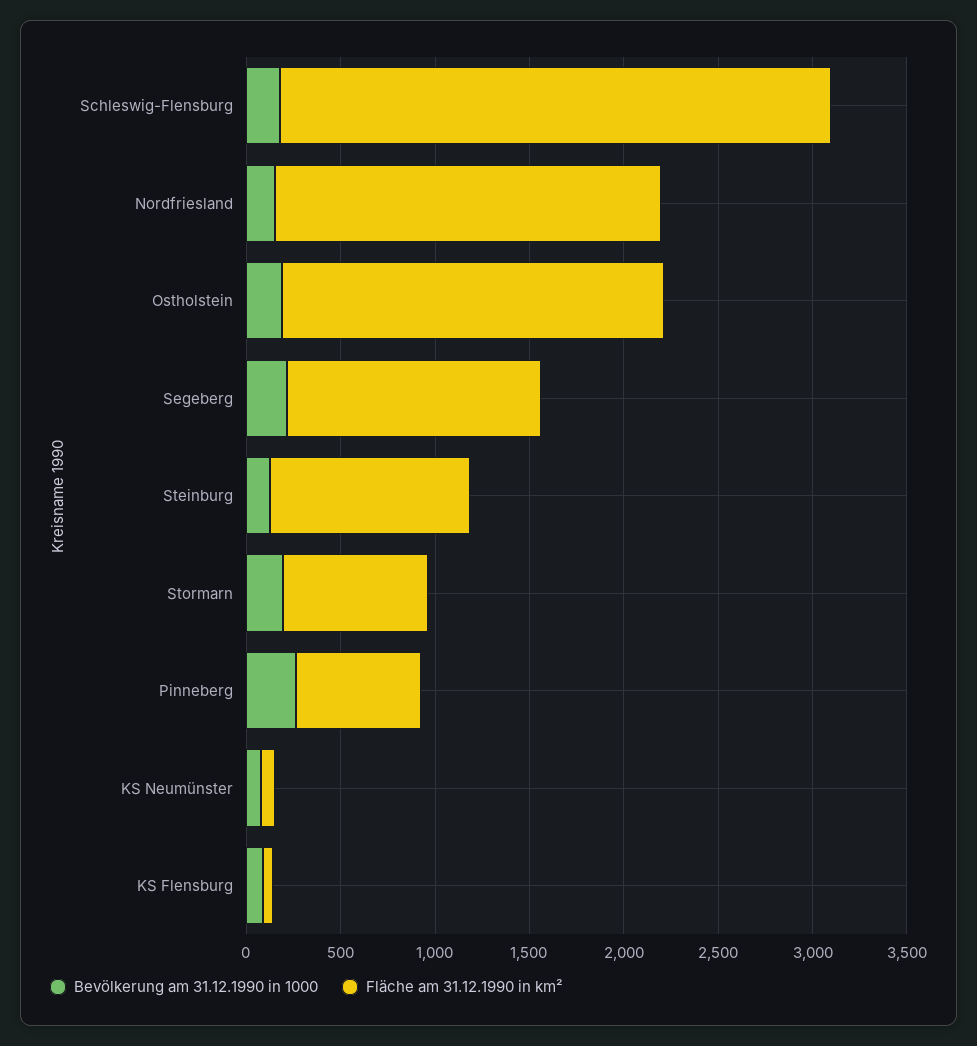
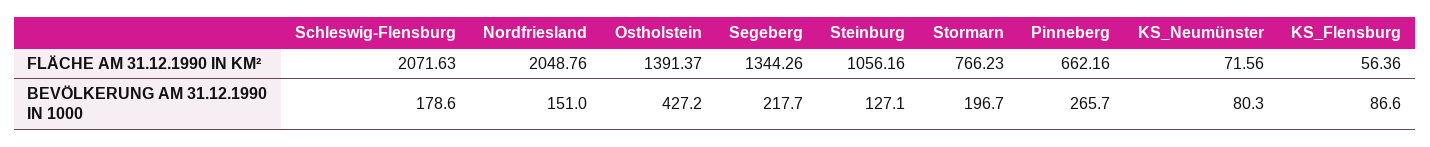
Fläche am 31.12.1990 in km², Schleswig-Flensburg: 2900 -> 2071.63
Bevölkerung am 31.12.1990 in 1000, Ostholstein: 200 -> 427.2
Fläche am 31.12.1990 in km², Ostholstein: 2000 -> 1391.37

